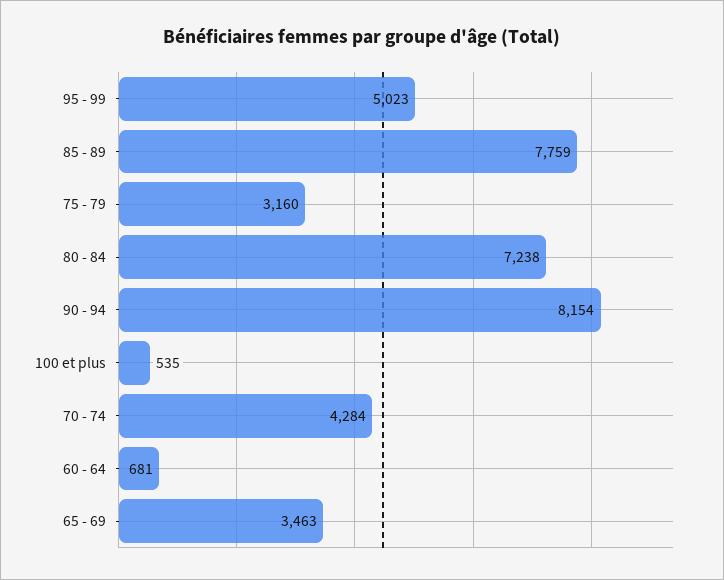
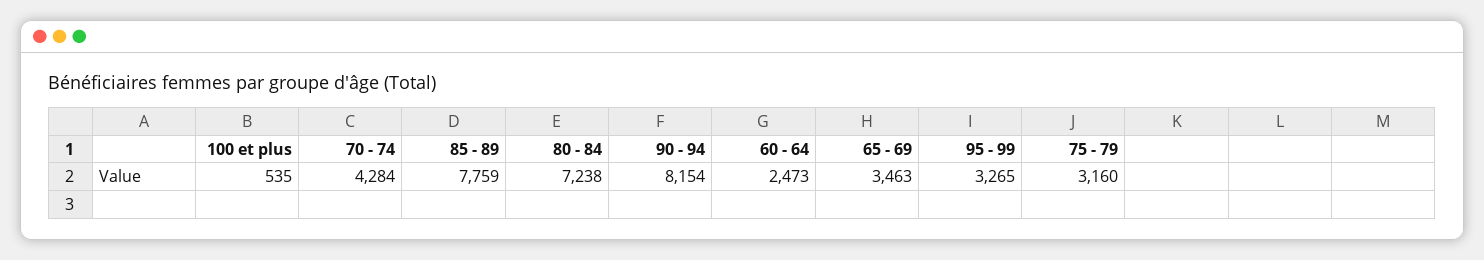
95 - 99: 5023 -> 3265
60 - 64: 681 -> 2473

